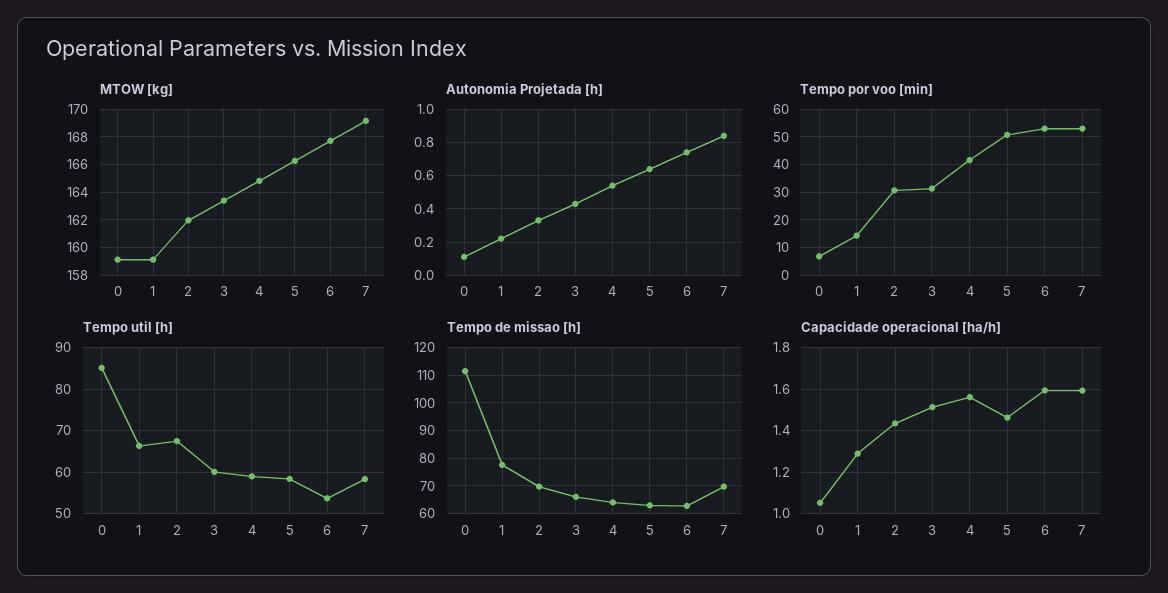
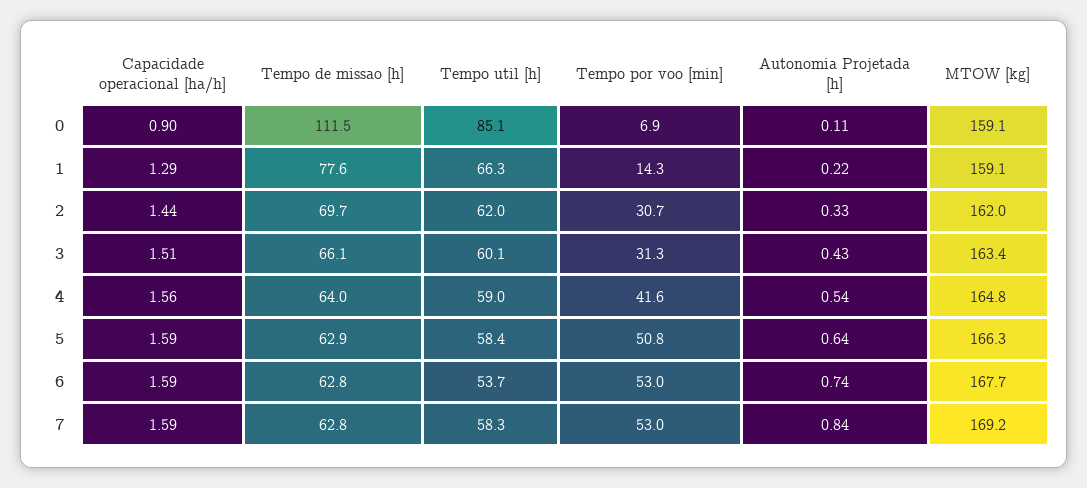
Tempo util [h], 2: 68 -> 62
Tempo de missao [h], 7: 70 -> 62.8
Capacidade operacional [ha/h], 0: 1.05 -> 0.9
Capacidade operacional [ha/h], 5: 1.45 -> 1.59

